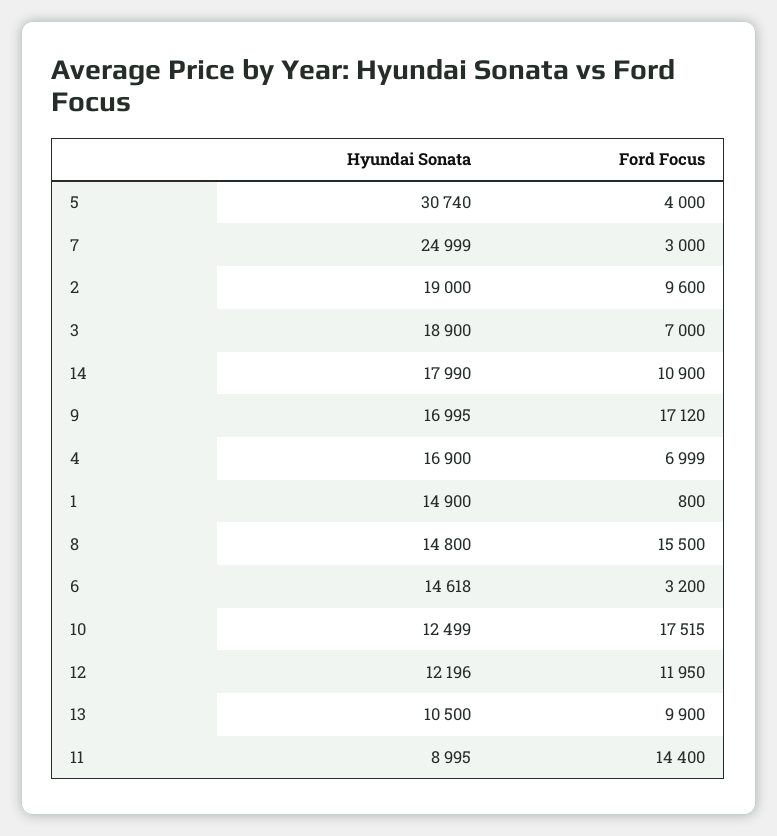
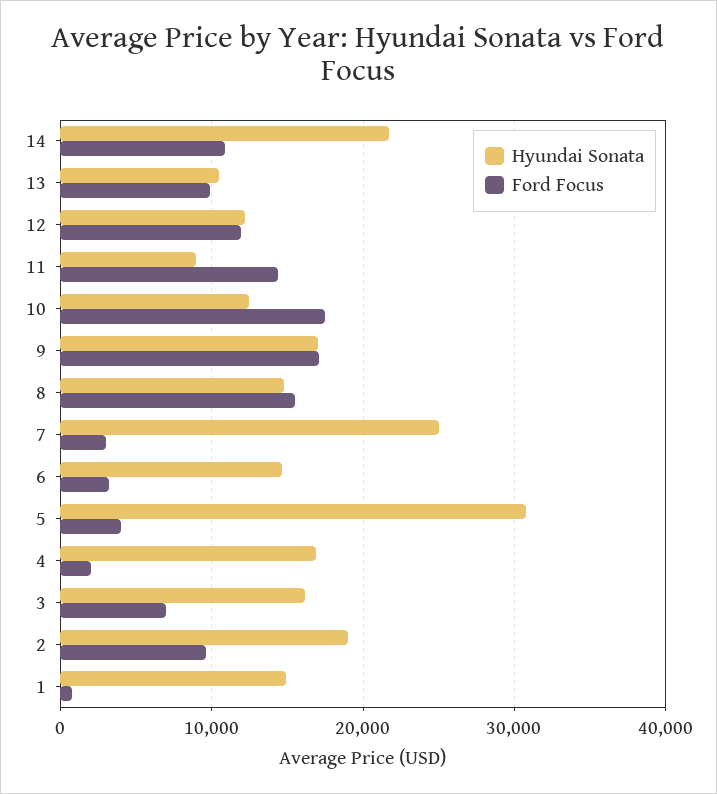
Hyundai Sonata, 3: 18900 -> 16000
Hyundai Sonata, 14: 17990 -> 22000
Ford Focus, 4: 6999 -> 2000

